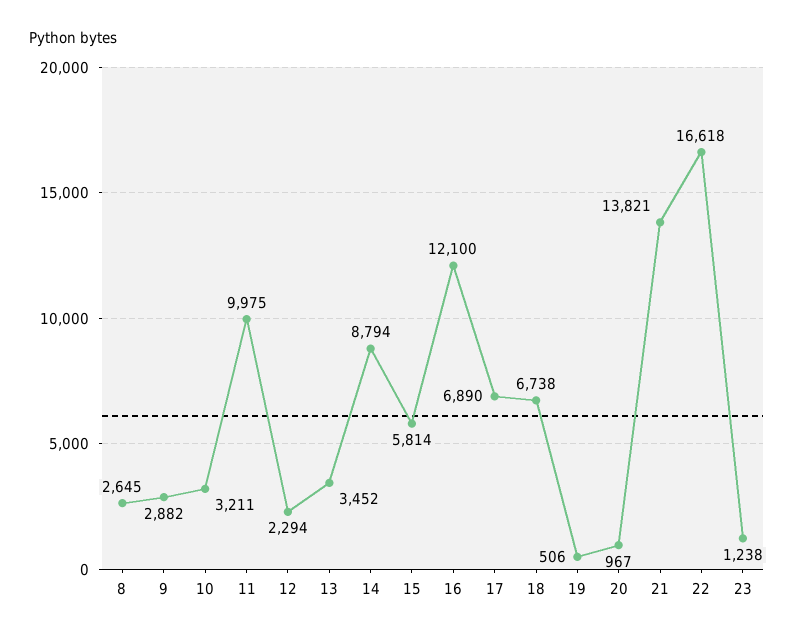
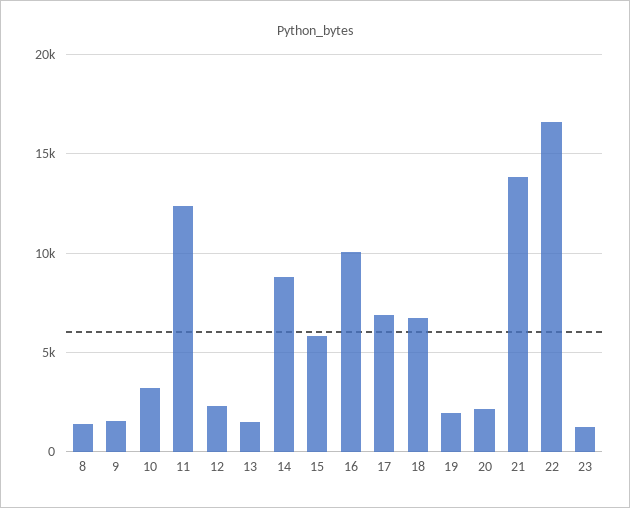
8: 2645 -> 1500
9: 2882 -> 1500
11: 9975 -> 12500
13: 3452 -> 1500
16: 12100 -> 10000
19: 506 -> 2000
20: 967 -> 2000

